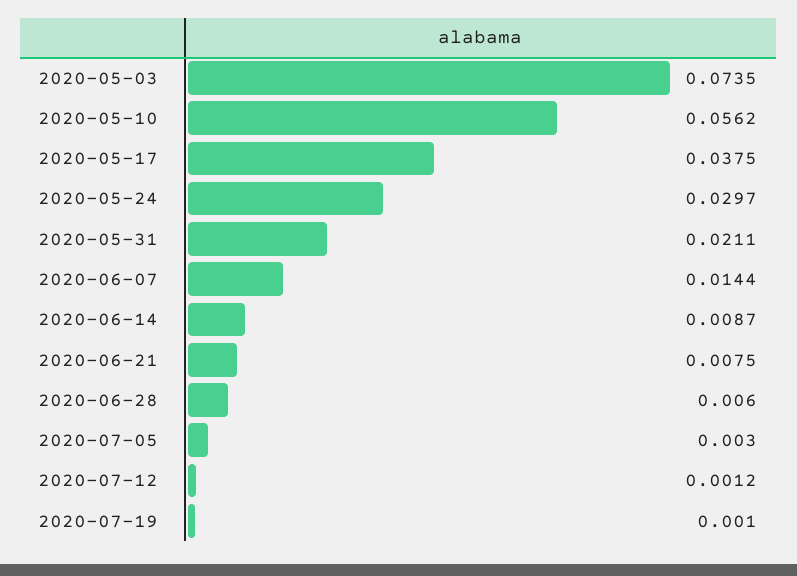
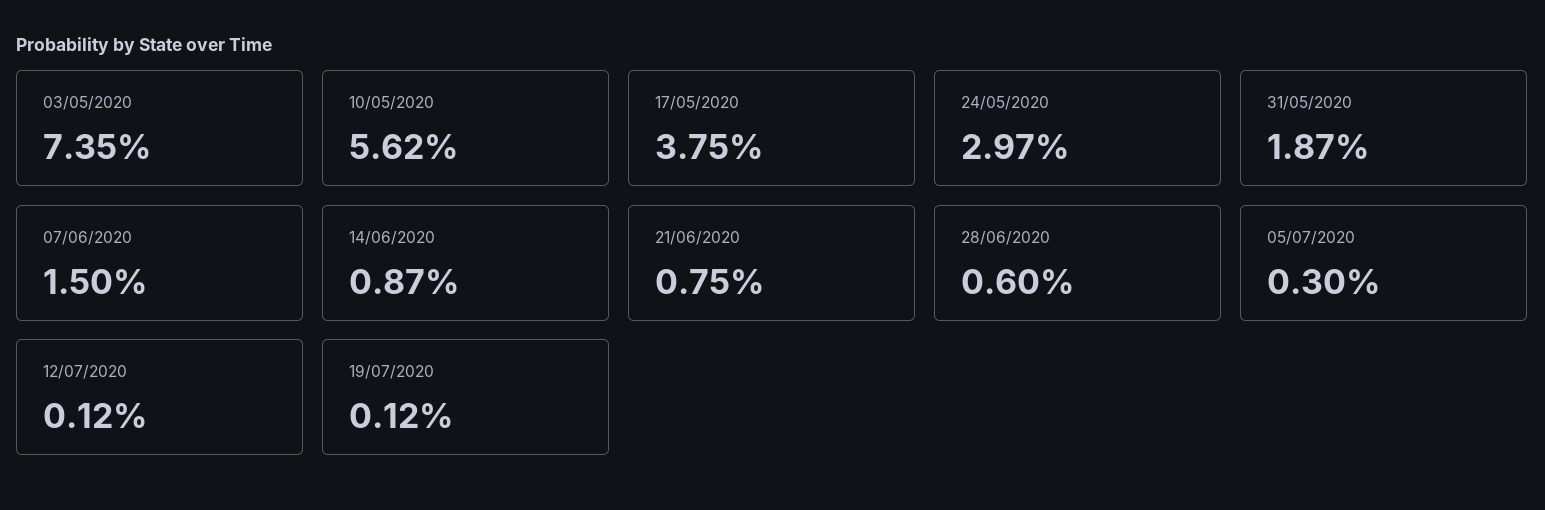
2020-05-31: 0.0211 -> 0.0187
2020-06-07: 0.0144 -> 0.015
2020-07-19: 0.001 -> 0.0012

